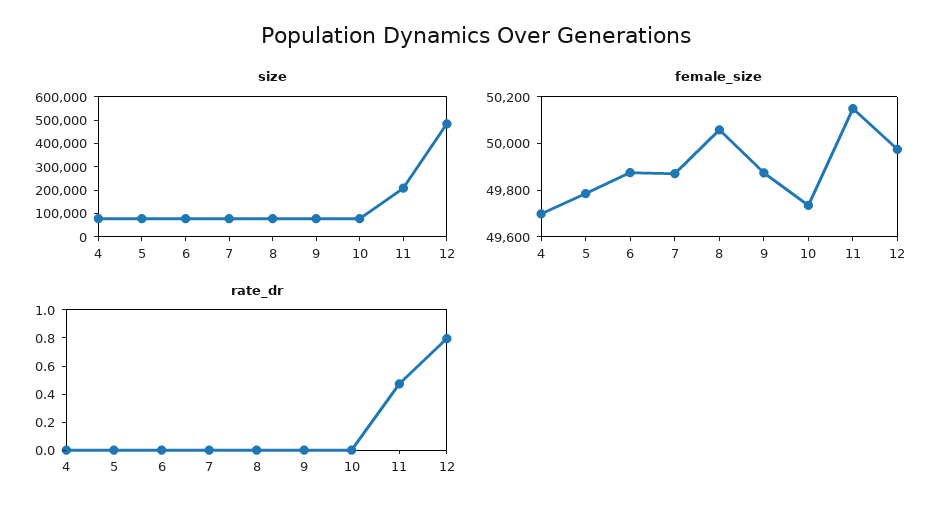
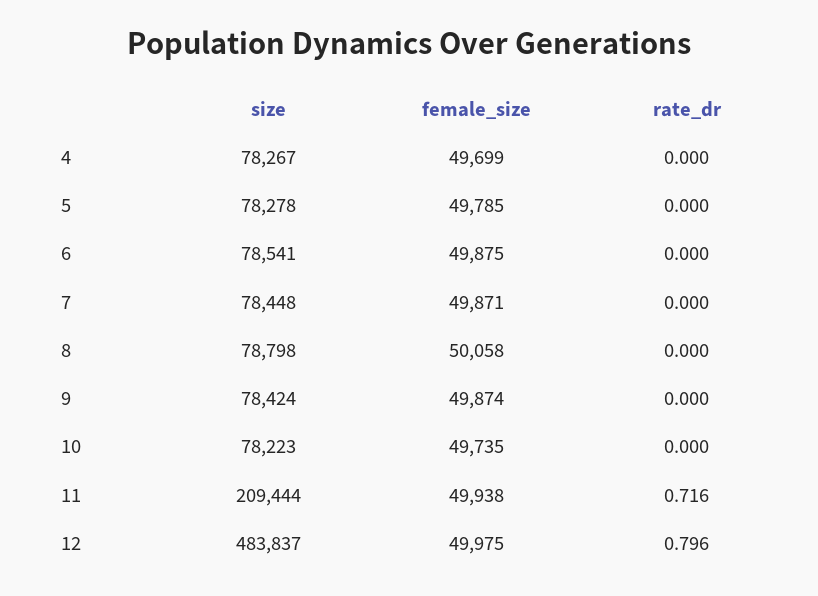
female_size, 11: 50150 -> 49938
rate_dr, 11: 0.5 -> 0.716

